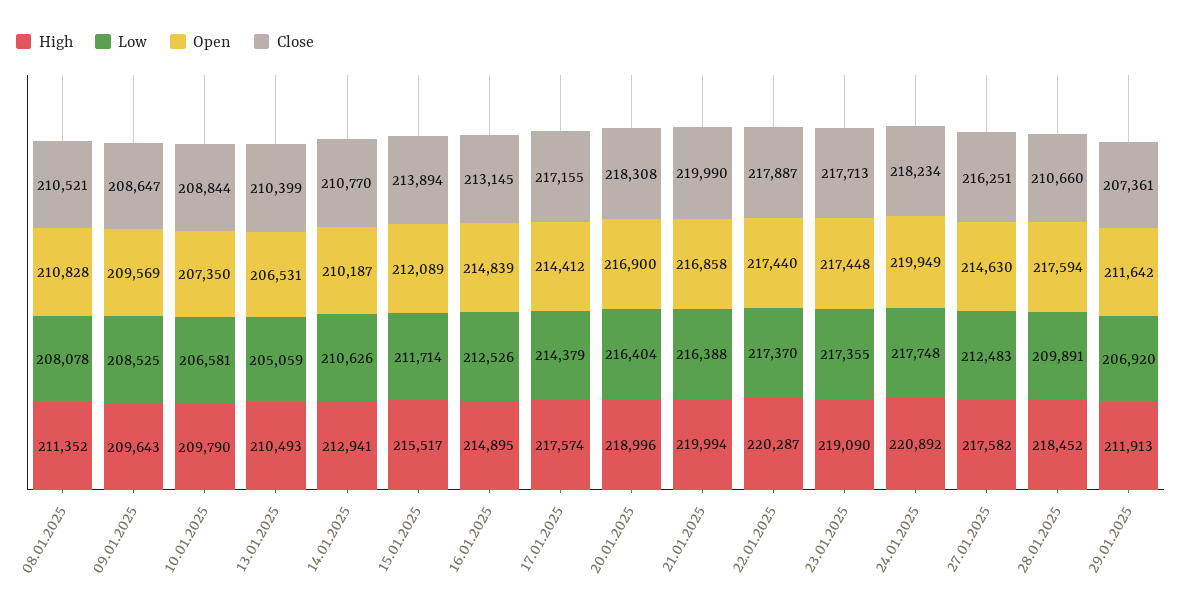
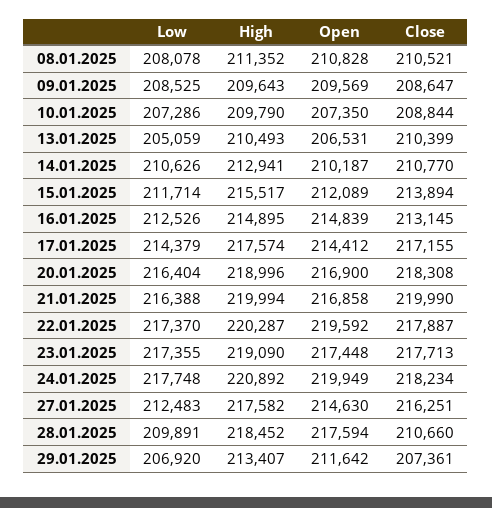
Low, 10.01.2025: 206581 -> 207286
Open, 22.01.2025: 217440 -> 219592
High, 29.01.2025: 211913 -> 213407

